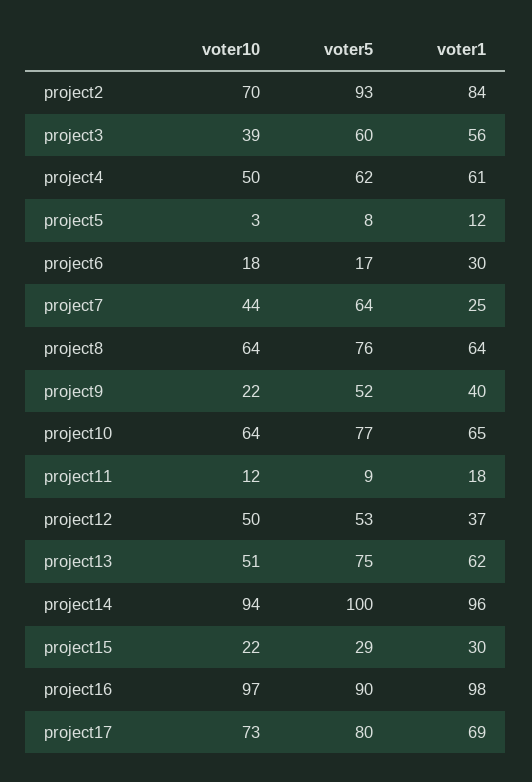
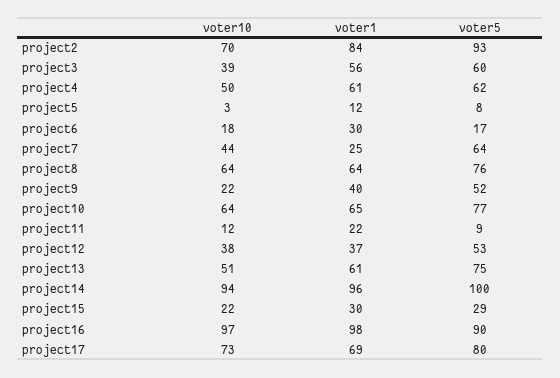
voter1, project11: 18 -> 22
voter10, project12: 50 -> 38
voter1, project13: 62 -> 61

